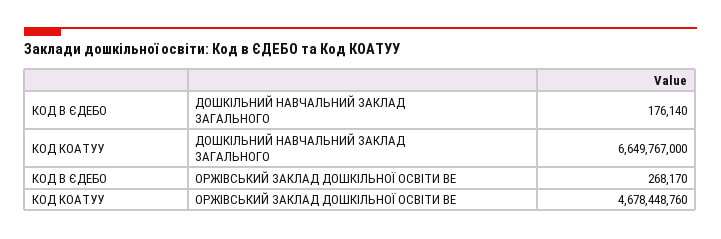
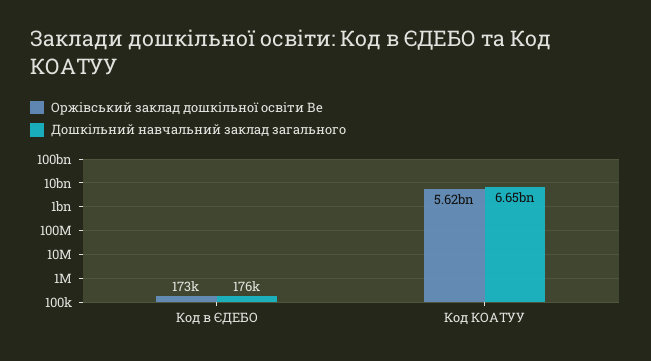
ОРЖІВСЬКИЙ ЗАКЛАД ДОШКІЛЬНОЇ ОСВІТИ ВЕ, КОД В ЄДЕБО: 268170 -> 173000
ОРЖІВСЬКИЙ ЗАКЛАД ДОШКІЛЬНОЇ ОСВІТИ ВЕ, КОД КОАТУУ: 4678448760 -> 5620000000

